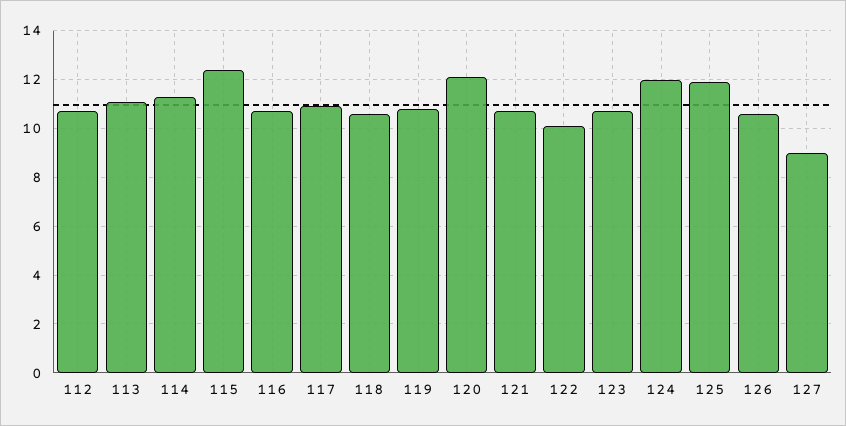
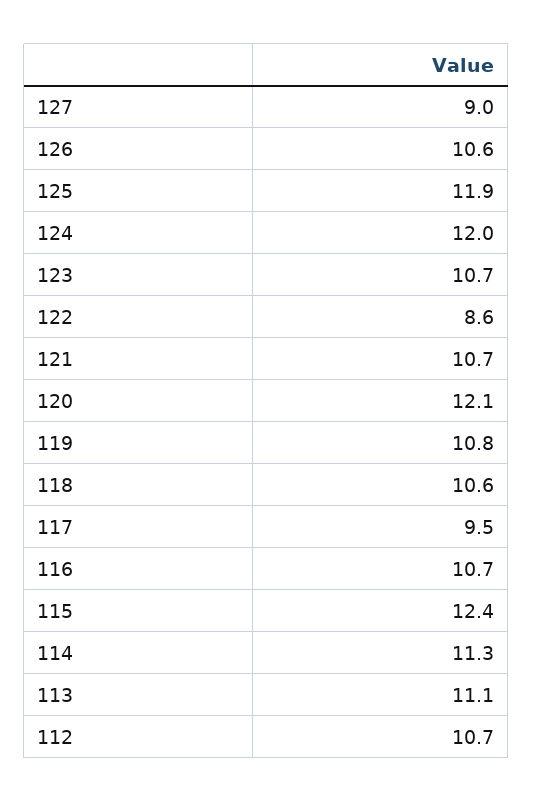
117: 11 -> 9.5
122: 10 -> 8.6

